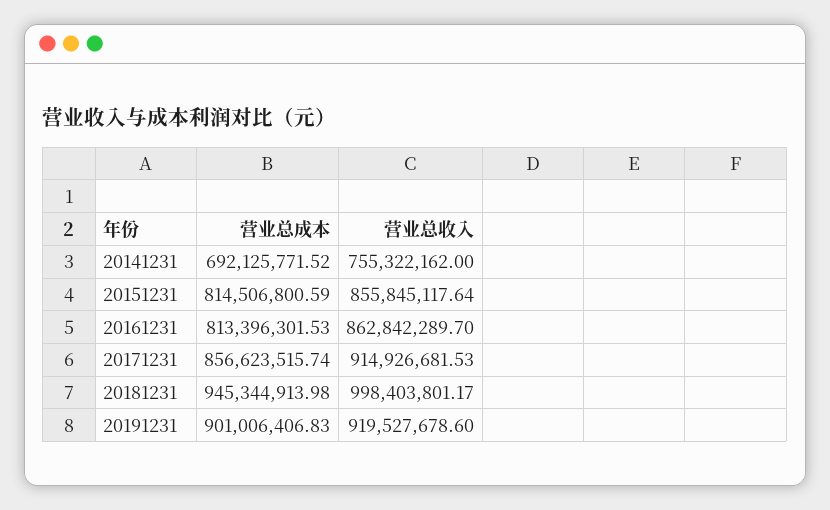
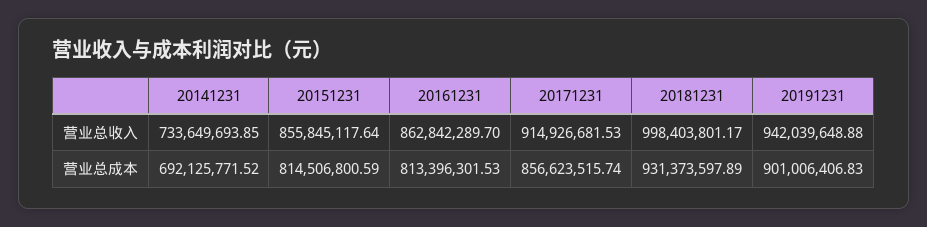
营业总收入, 20141231: 755322162 -> 733649693.85
营业总成本, 20181231: 945344913.98 -> 931373597.89
营业总收入, 20191231: 919527678.6 -> 942039648.88

